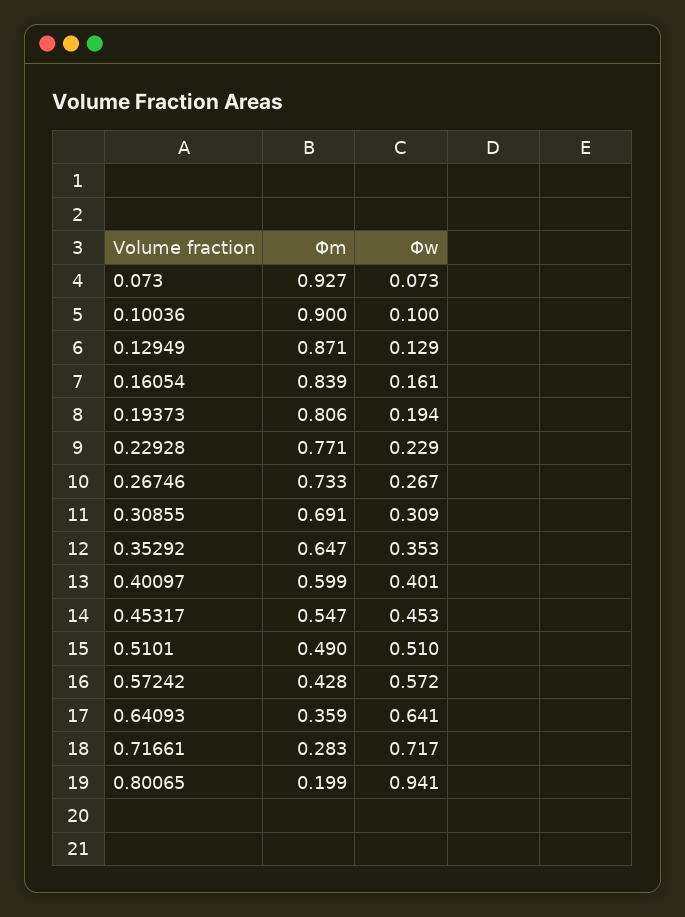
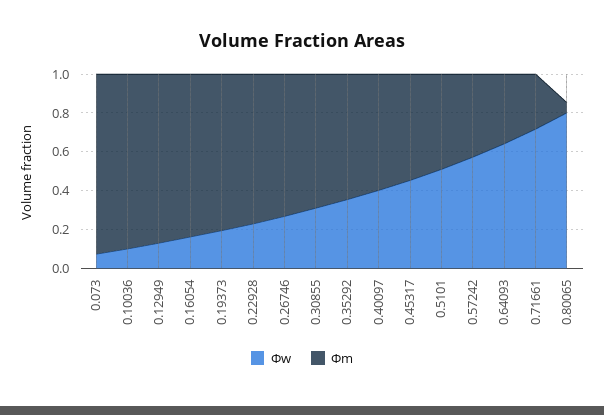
Φm, 0.80065: 0.199 -> 0.05
Φw, 0.80065: 0.941 -> 0.8

